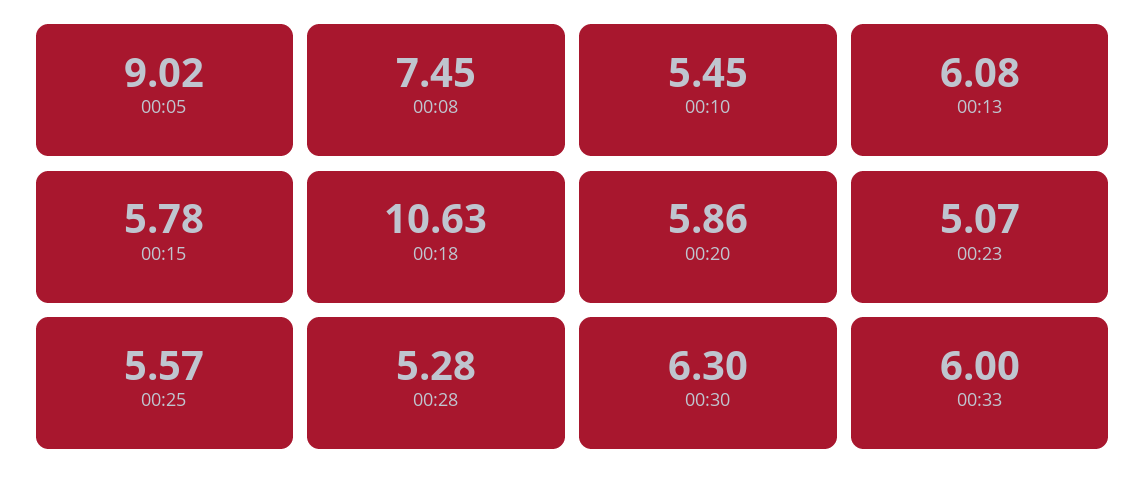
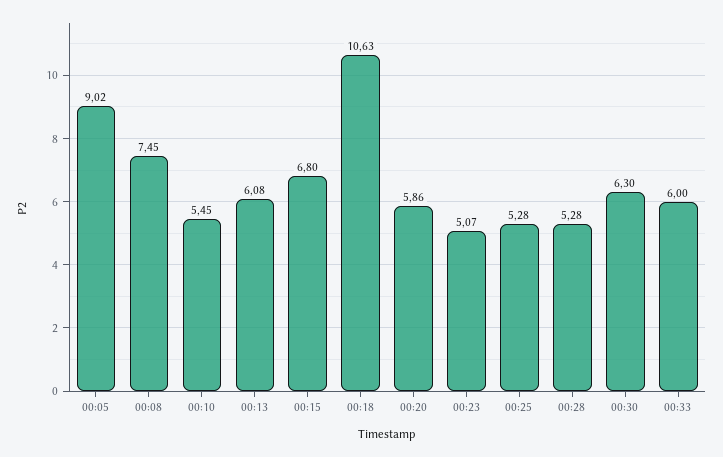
00:15: 5.78 -> 6.8
00:25: 5.57 -> 5.28

